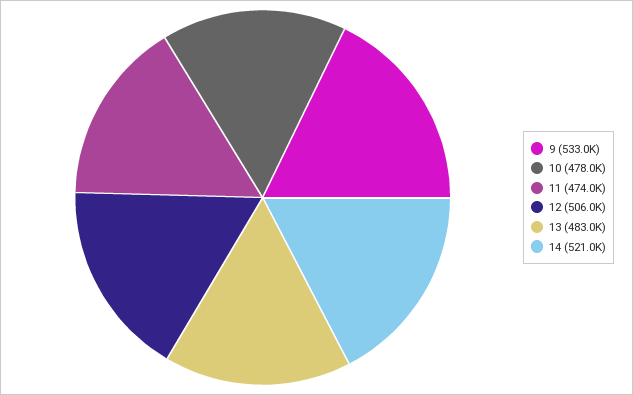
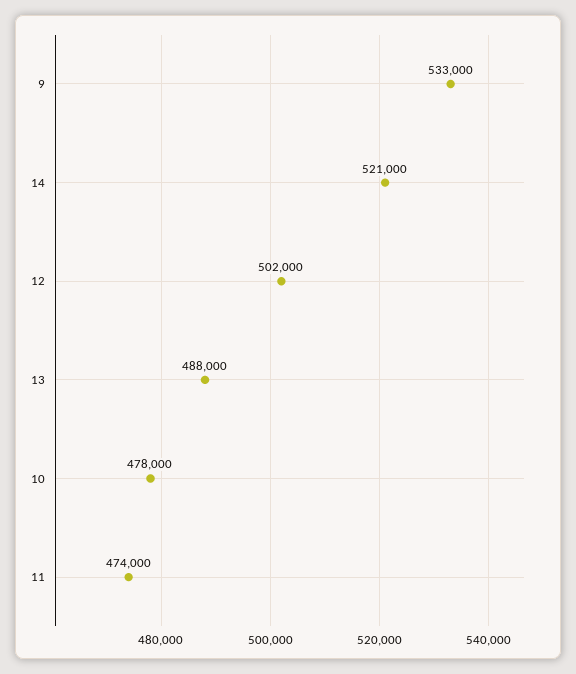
12: 506000 -> 502000
13: 483000 -> 488000

